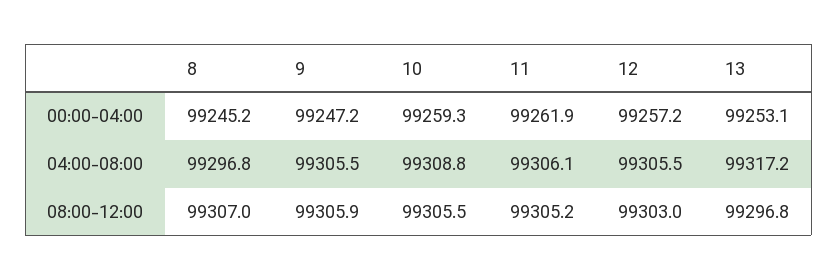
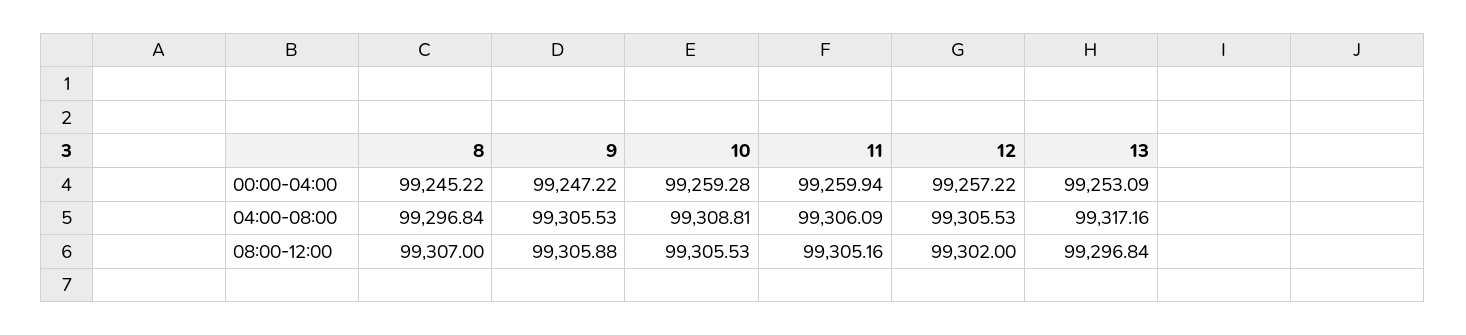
11, 00:00-04:00: 99261.9 -> 99259.94
12, 08:00-12:00: 99303 -> 99302

